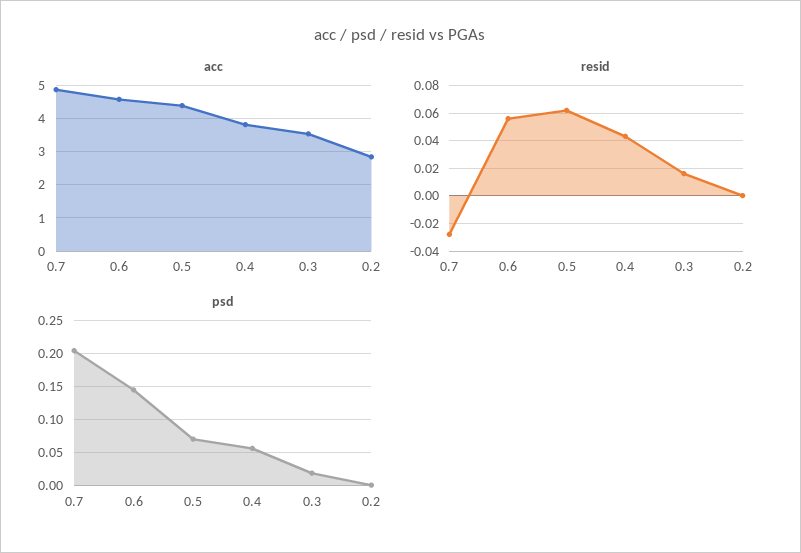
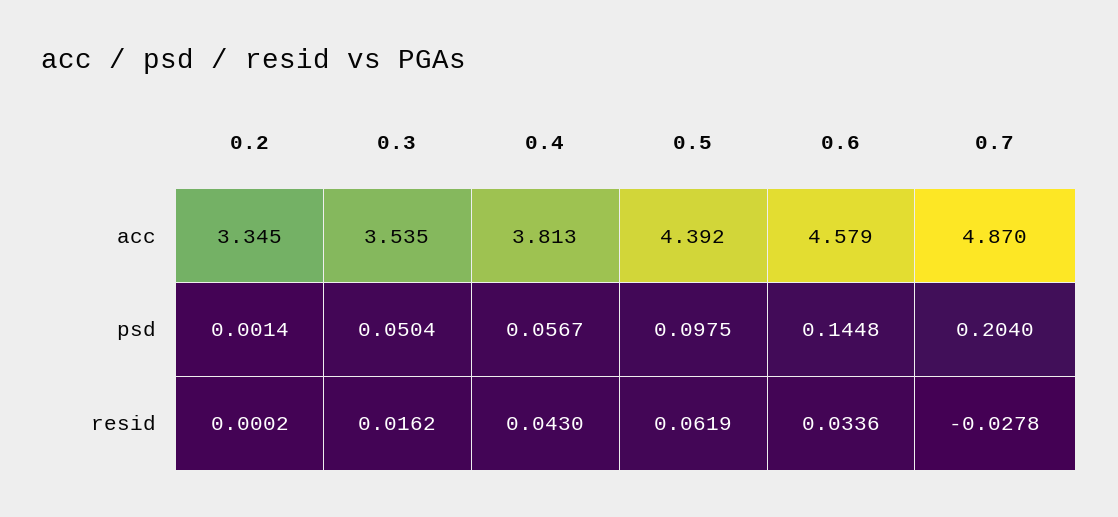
acc, 0.2: 2.8 -> 3.345
resid, 0.6: 0.055 -> 0.0336
psd, 0.5: 0.07 -> 0.0975
psd, 0.3: 0.02 -> 0.0504

